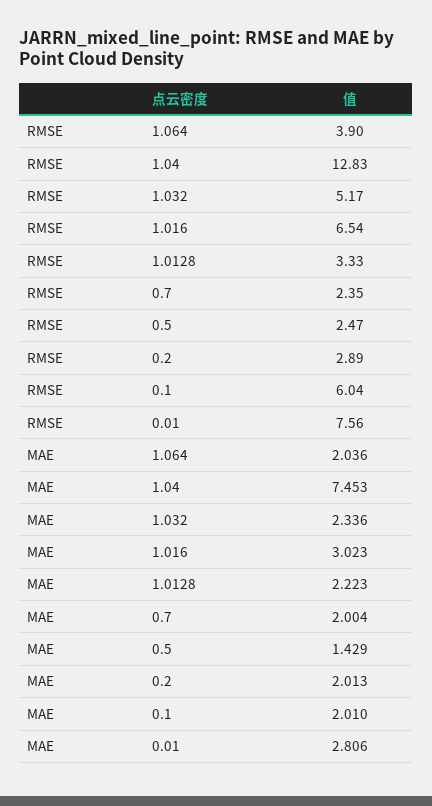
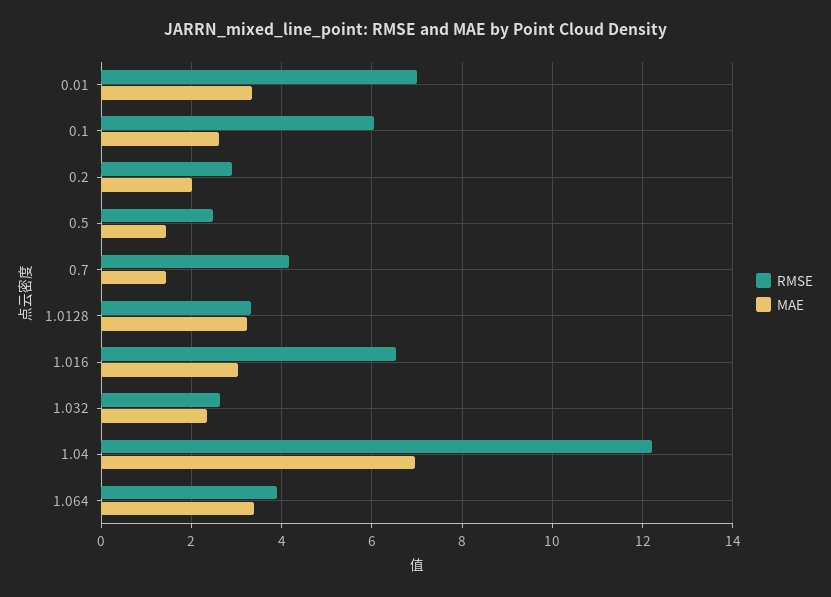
RMSE, 1.04: 12.83 -> 12.2
RMSE, 1.032: 5.17 -> 2.6
RMSE, 0.7: 2.35 -> 4.2
RMSE, 0.01: 7.56 -> 7
MAE, 1.064: 2.036 -> 3.4
MAE, 1.04: 7.453 -> 7
MAE, 1.0128: 2.223 -> 3.2
MAE, 0.7: 2.004 -> 1.4
MAE, 0.1: 2.01 -> 2.6
MAE, 0.01: 2.806 -> 3.4

